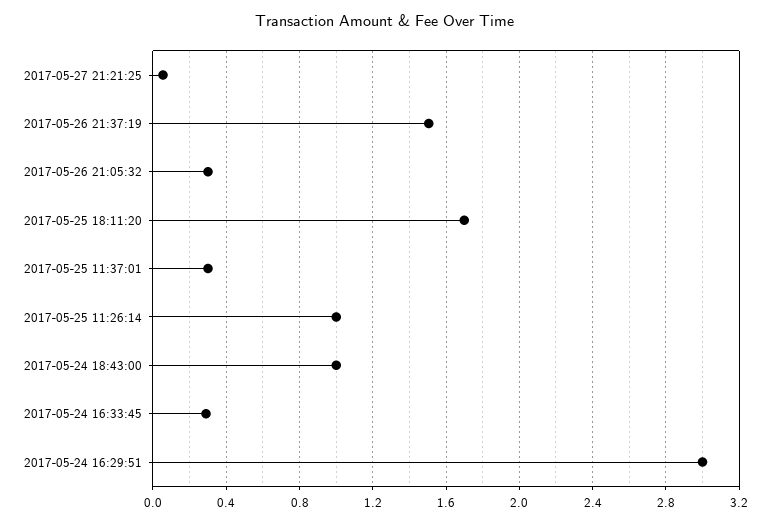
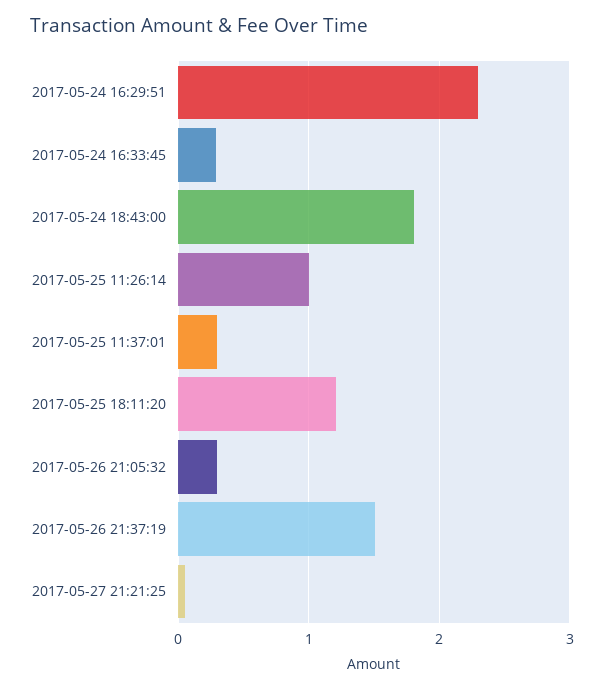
2017-05-25 18:11:20: 1.7 -> 1.2
2017-05-24 18:43:00: 1 -> 1.8
2017-05-24 16:29:51: 3 -> 2.3

